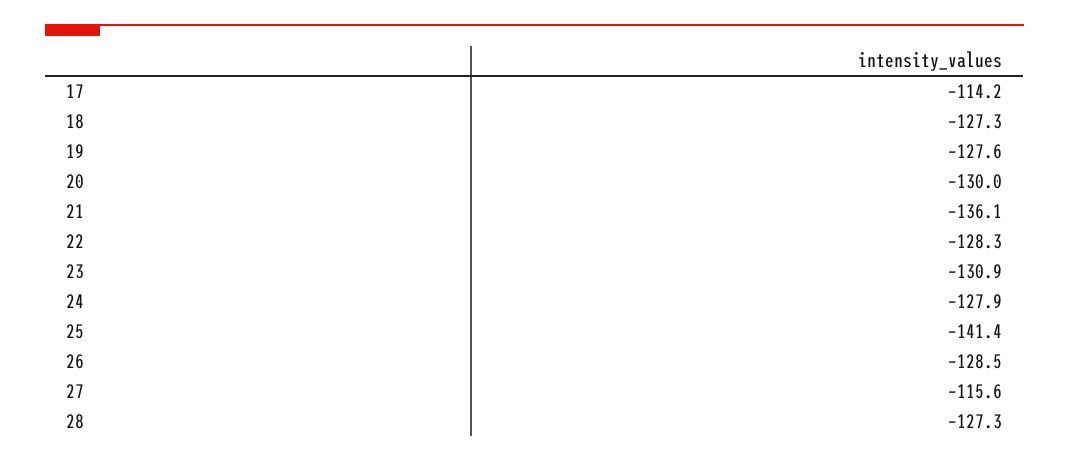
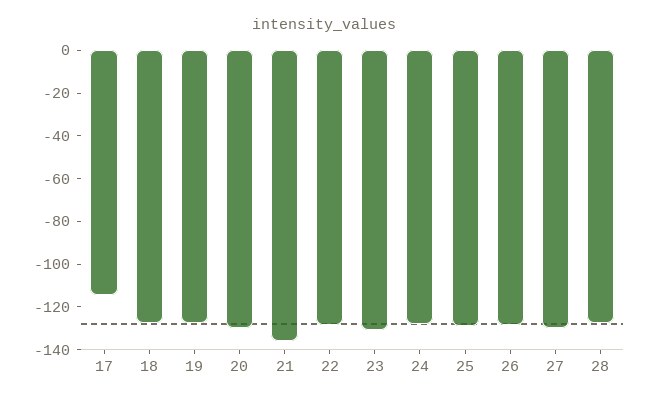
25: -141.4 -> -130
27: -115.6 -> -130

